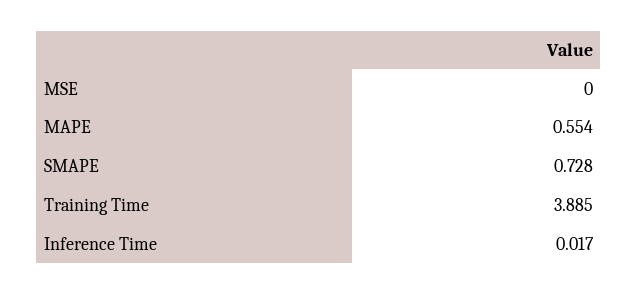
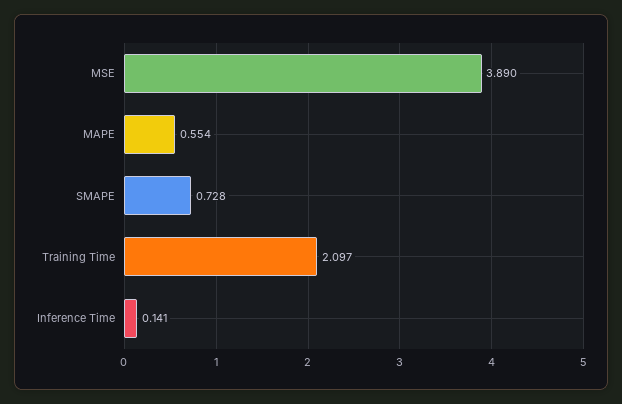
MSE: 0 -> 3.89
Training Time: 3.885 -> 2.097
Inference Time: 0.017 -> 0.141

